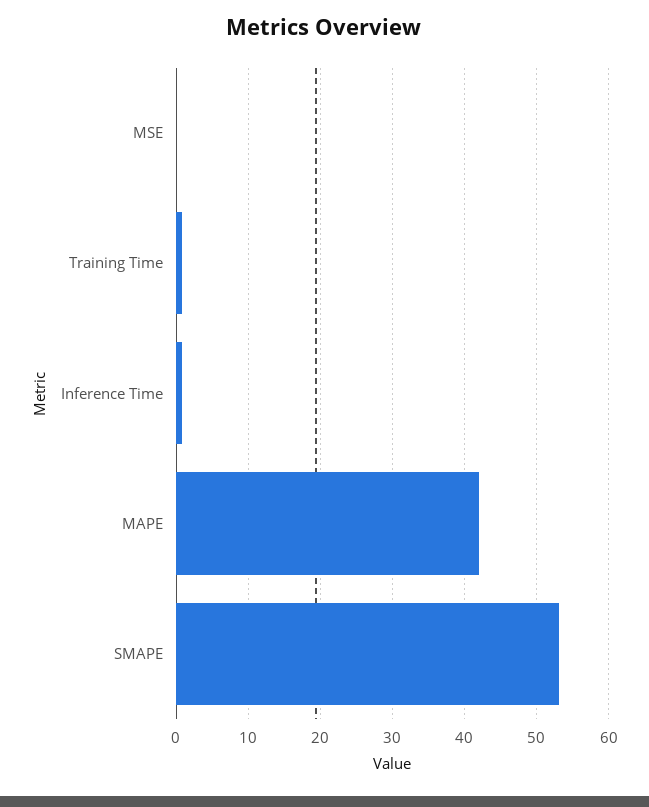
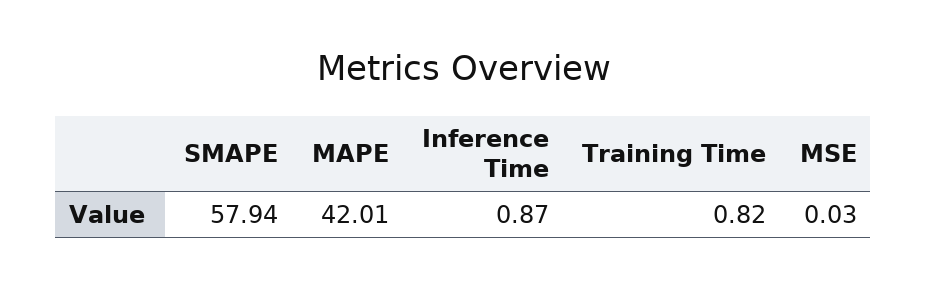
SMAPE: 53 -> 57.94

